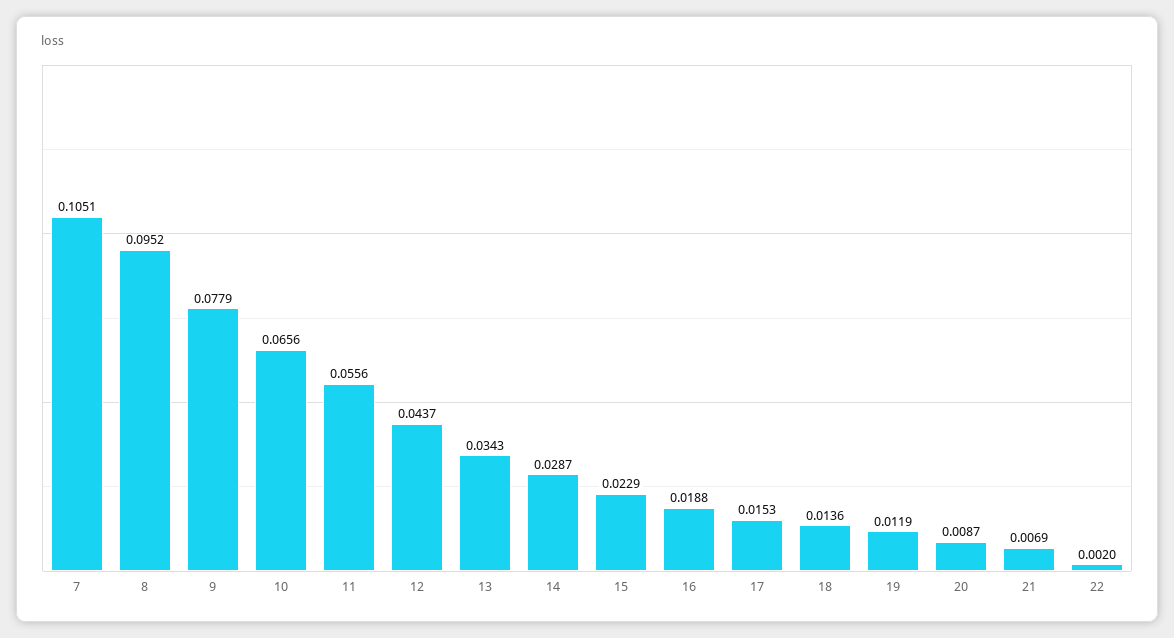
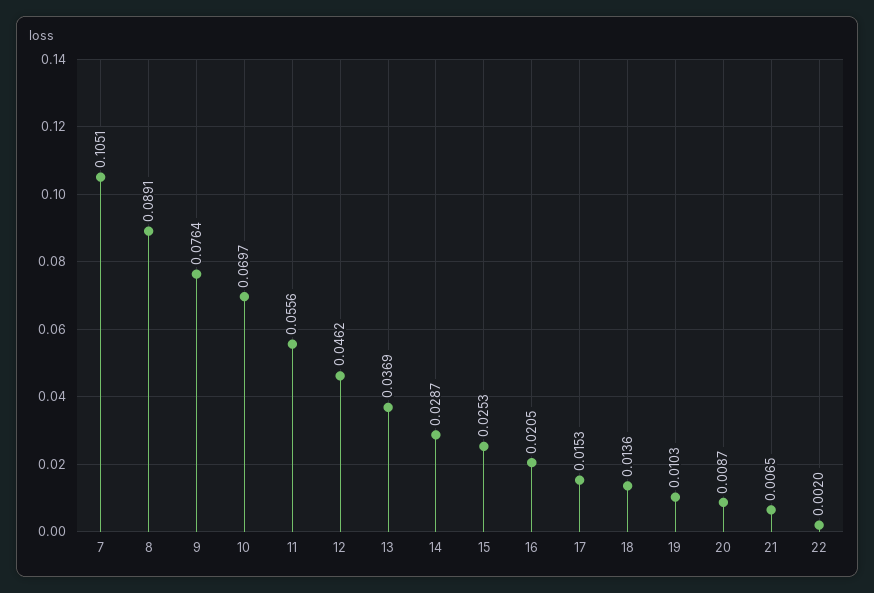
8: 0.0952 -> 0.0891
9: 0.0779 -> 0.0764
10: 0.0656 -> 0.0697
12: 0.0437 -> 0.0462
13: 0.0343 -> 0.0369
15: 0.0229 -> 0.0253
16: 0.0188 -> 0.0205
19: 0.0119 -> 0.0103
21: 0.0069 -> 0.0065

